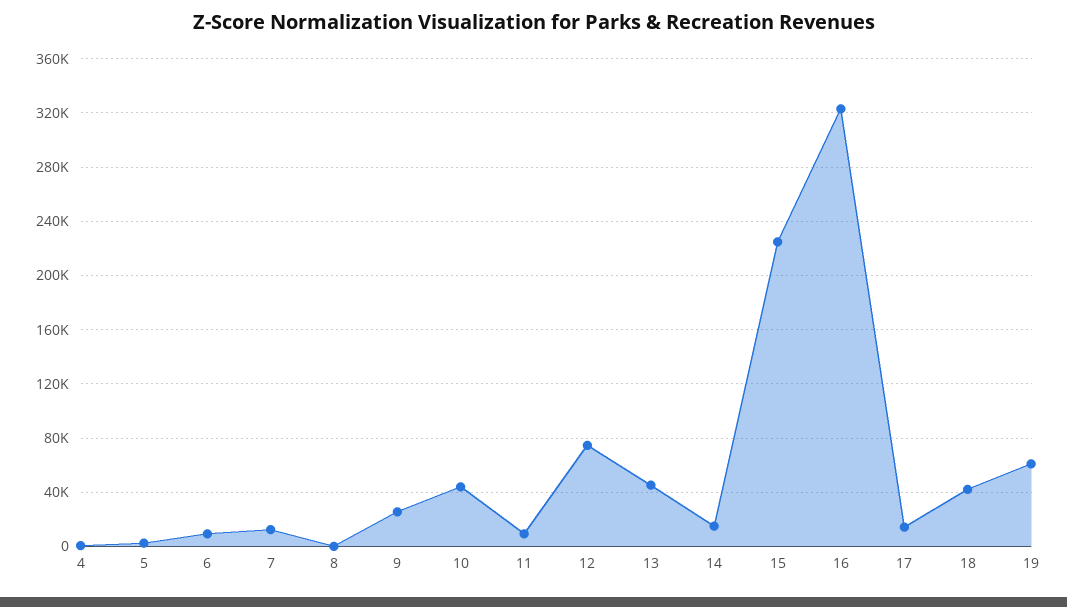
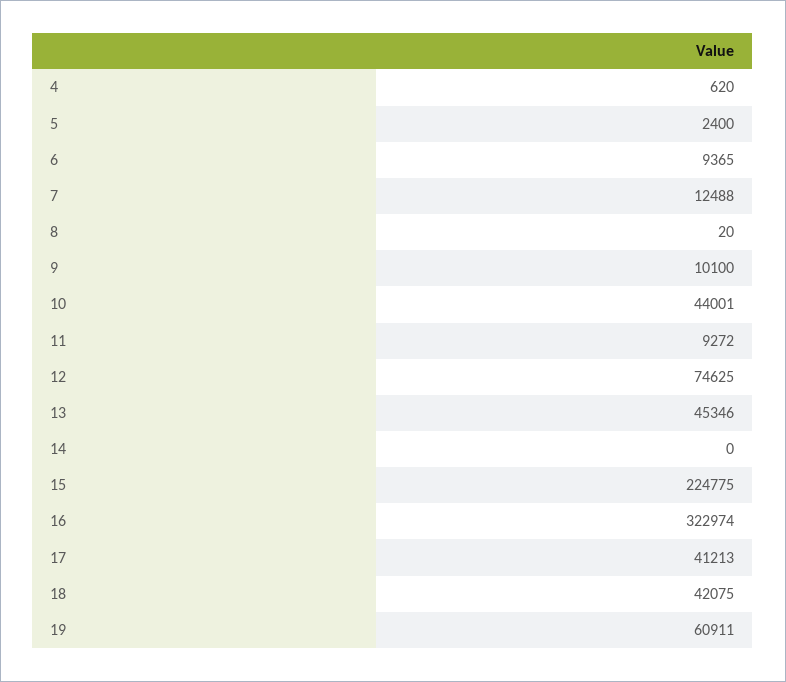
9: 25000 -> 10100
14: 15000 -> 0
17: 15000 -> 41213

